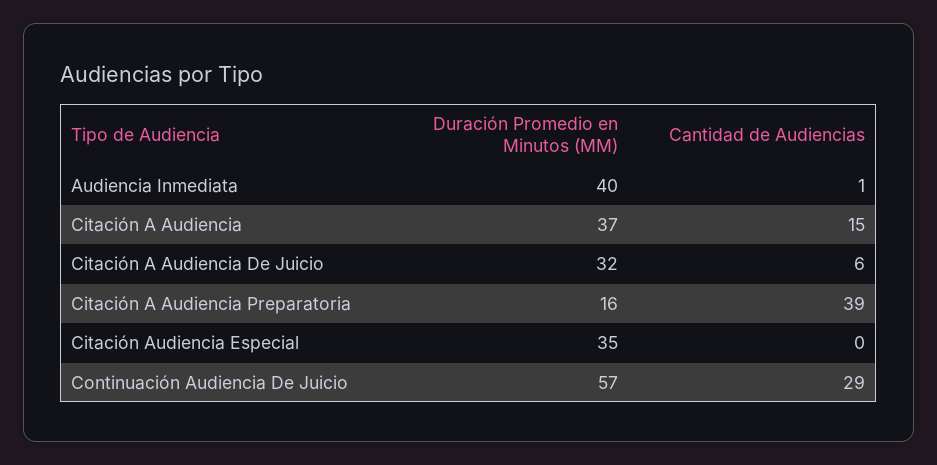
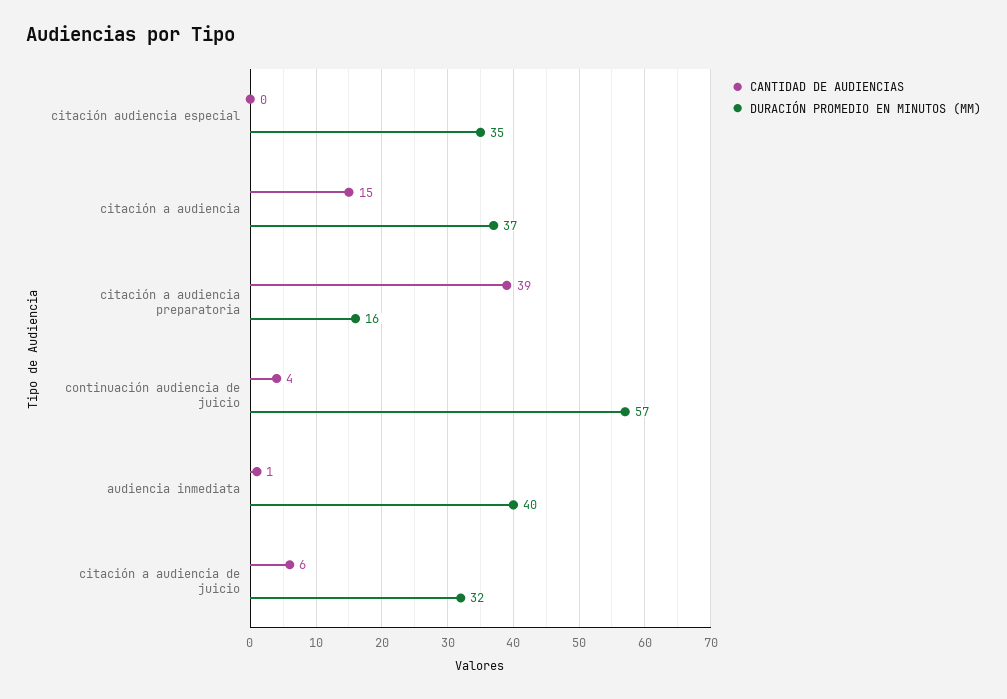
Cantidad de Audiencias, Continuación Audiencia De Juicio: 29 -> 4

